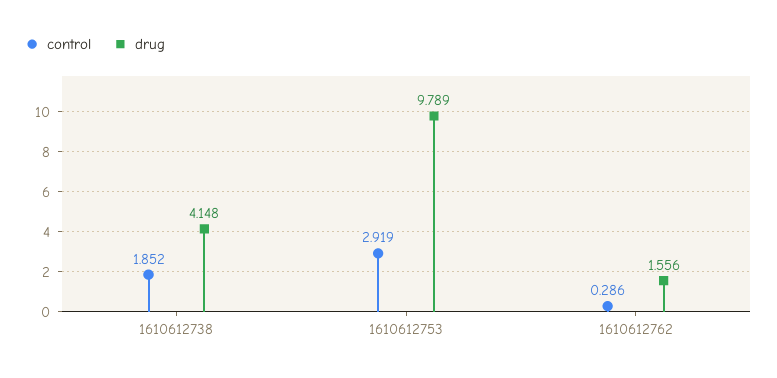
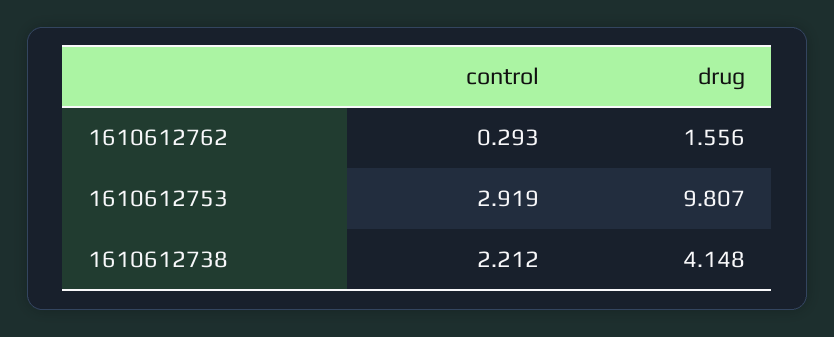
control, 1610612738: 1.852 -> 2.212
drug, 1610612753: 9.789 -> 9.807
control, 1610612762: 0.286 -> 0.293

